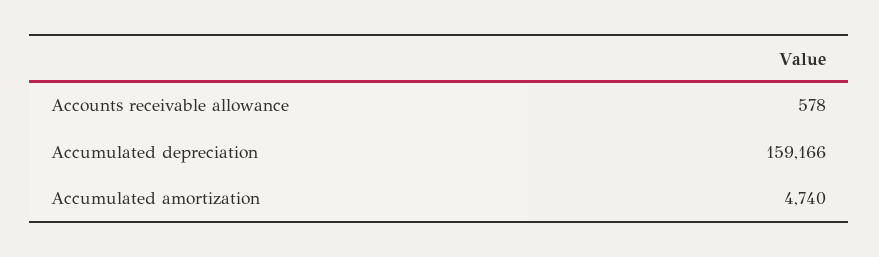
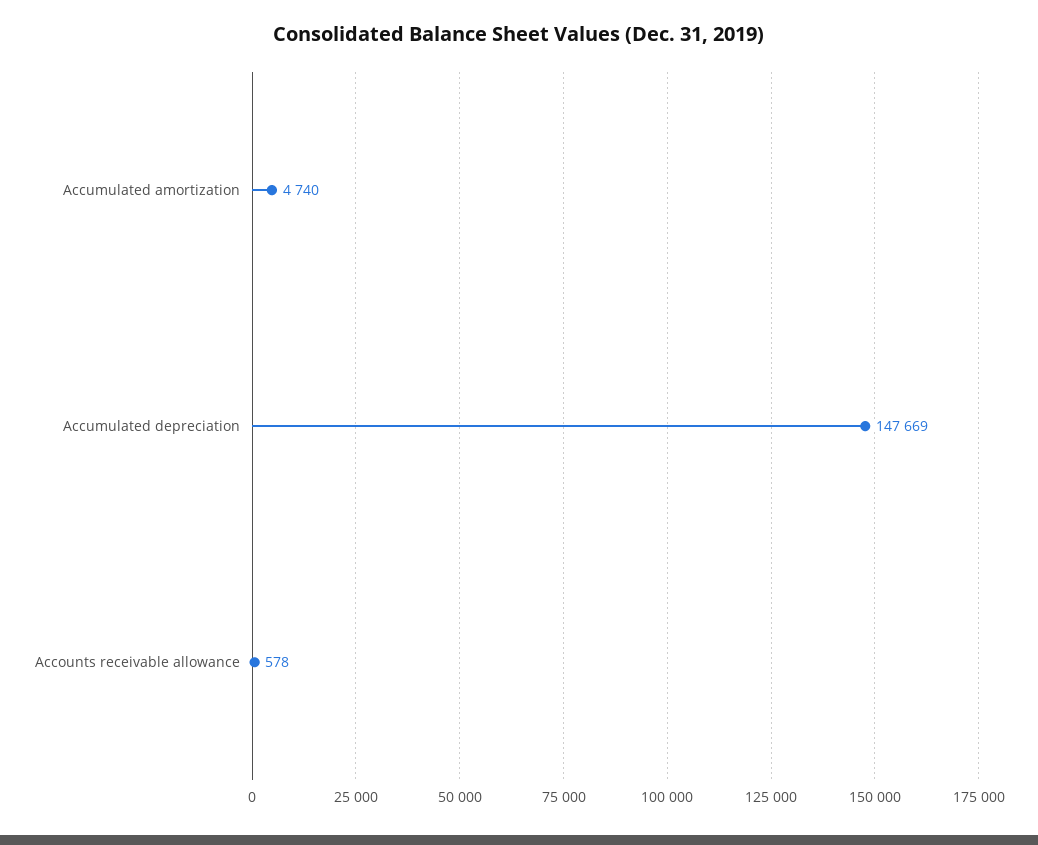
Accumulated depreciation: 159166 -> 147669

